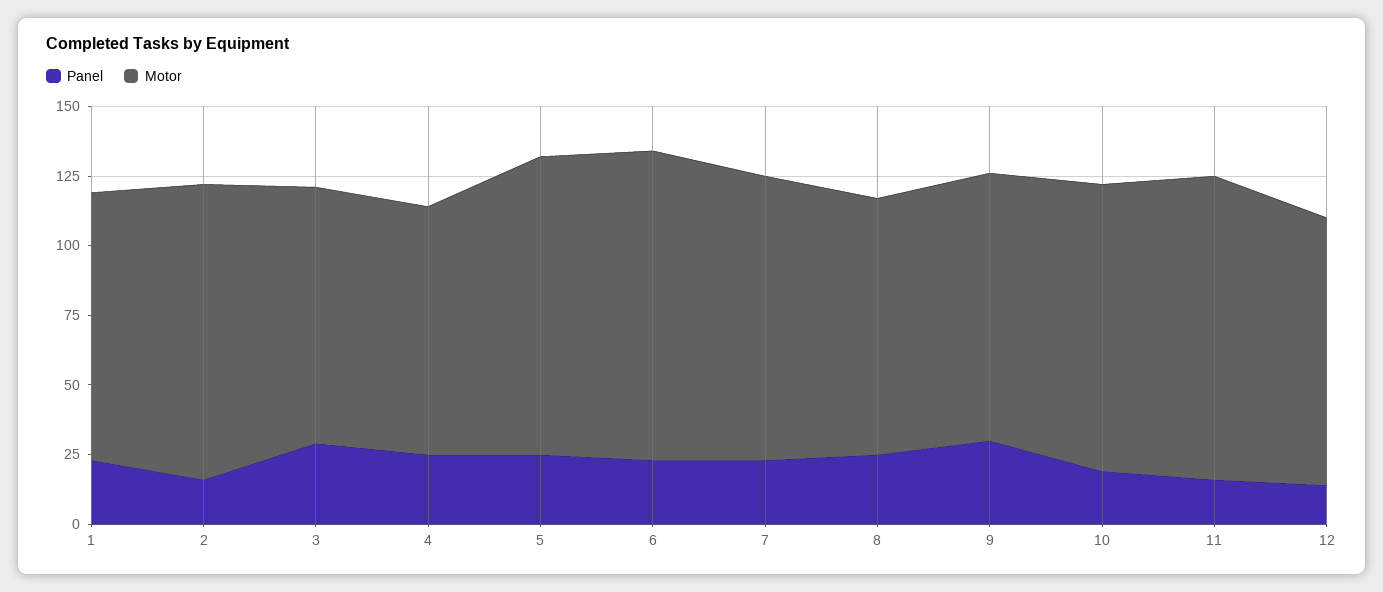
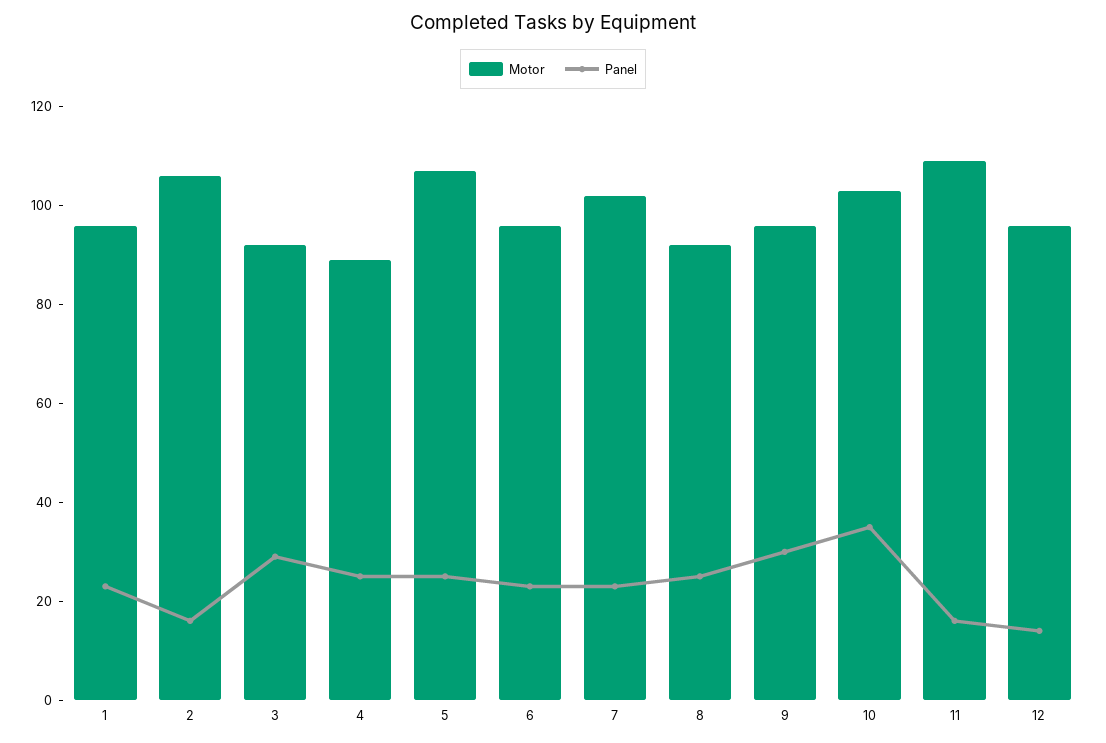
Motor, 6: 110 -> 95
Panel, 10: 20 -> 35

